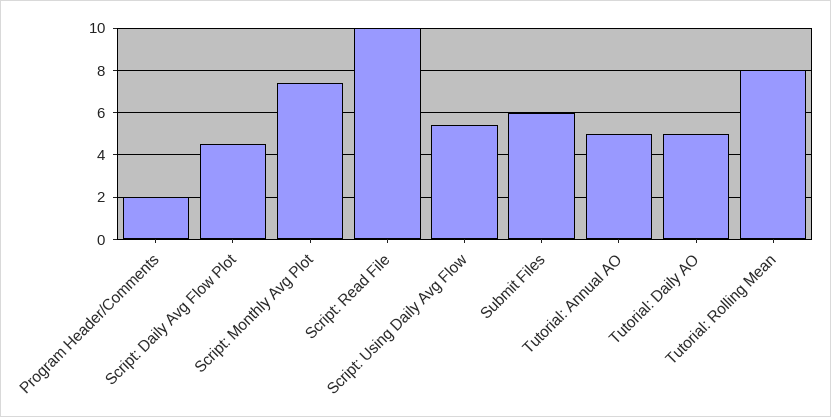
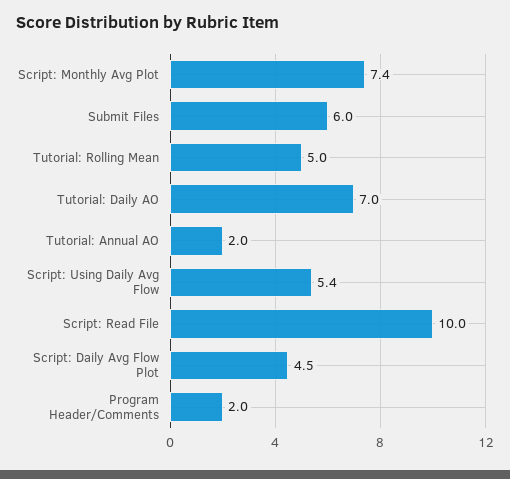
Tutorial: Annual AO: 5 -> 2
Tutorial: Daily AO: 5 -> 7
Tutorial: Rolling Mean: 8 -> 5

